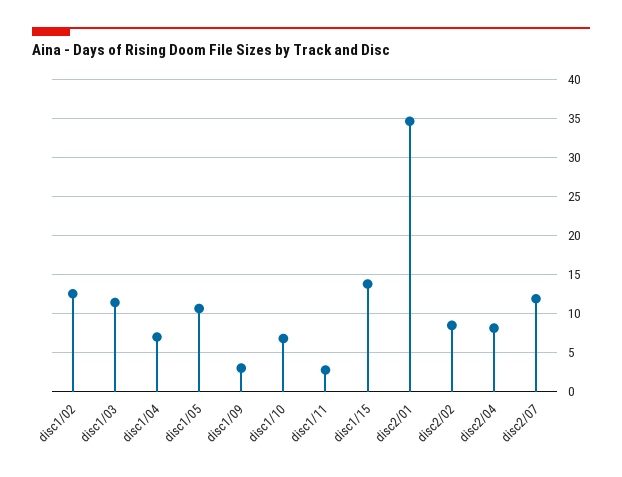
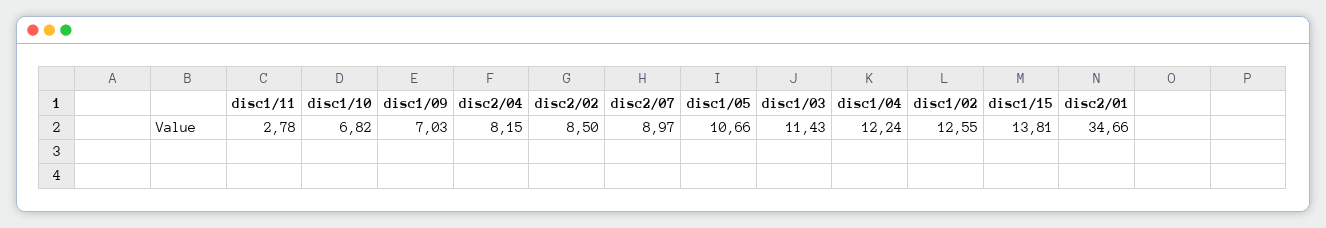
disc1/04: 7 -> 12.24
disc1/09: 3 -> 7.03
disc2/07: 12 -> 8.97

